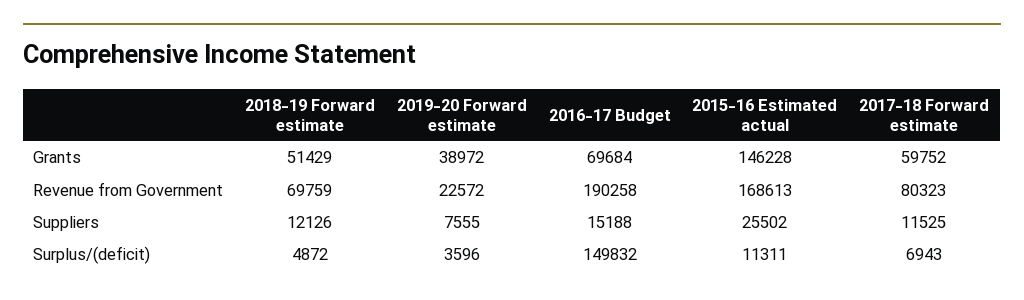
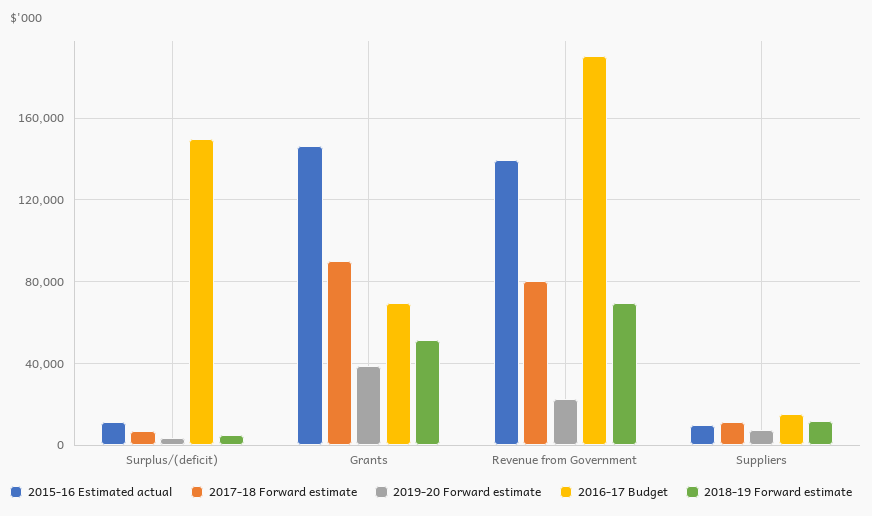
2017-18 Forward estimate, Grants: 59752 -> 90000
2015-16 Estimated actual, Revenue from Government: 168613 -> 140000
2015-16 Estimated actual, Suppliers: 25502 -> 10000

